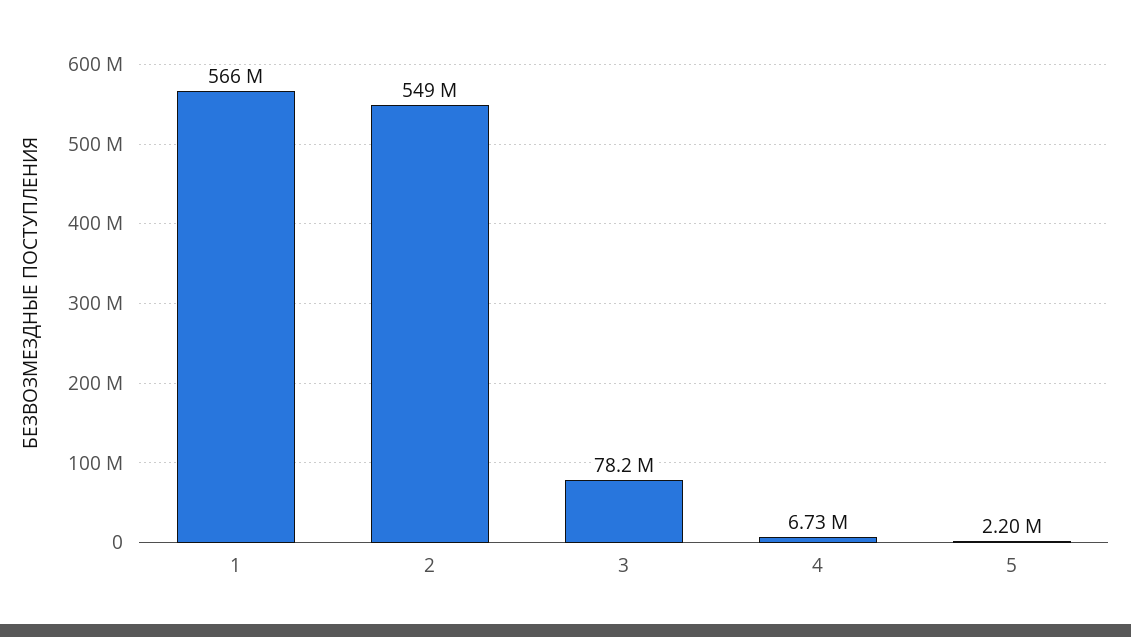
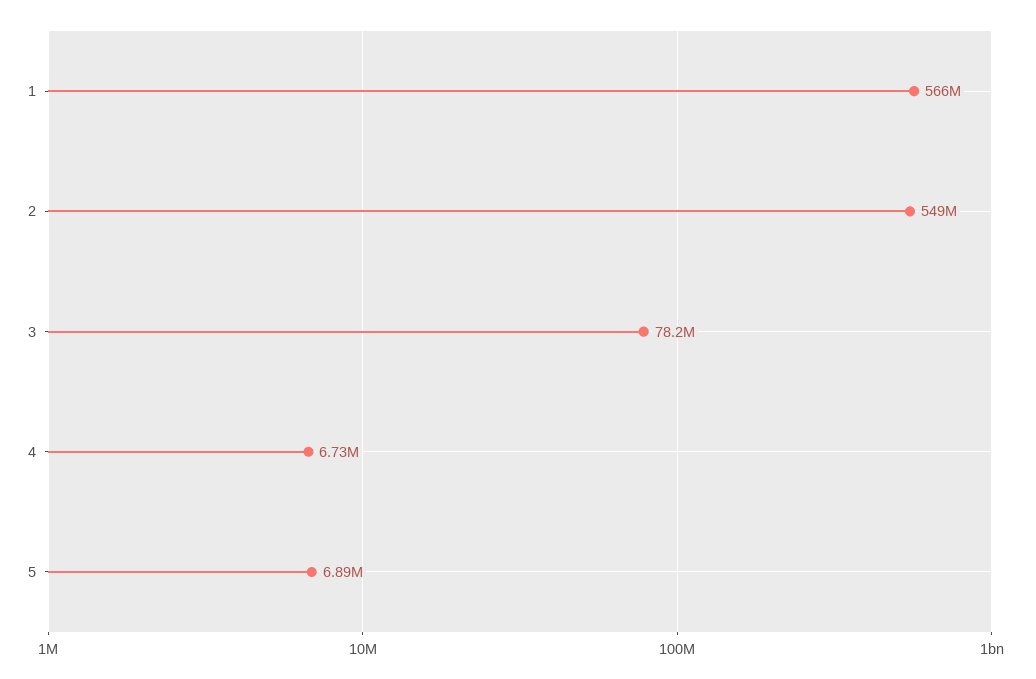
5: 2200000 -> 6890000

